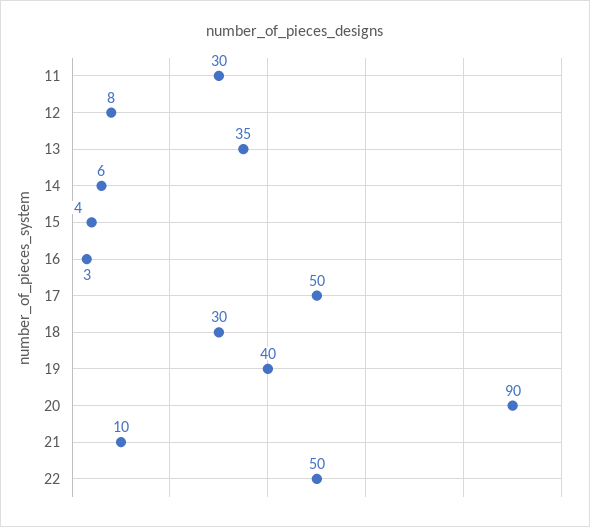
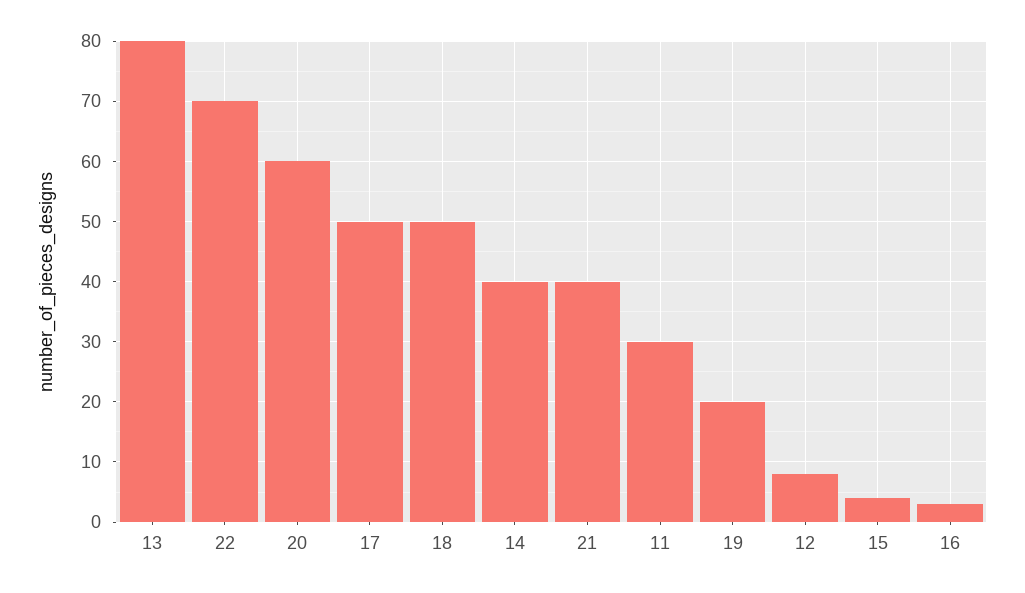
13: 35 -> 80
14: 6 -> 40
18: 30 -> 50
19: 40 -> 20
20: 90 -> 60
21: 10 -> 40
22: 50 -> 70

